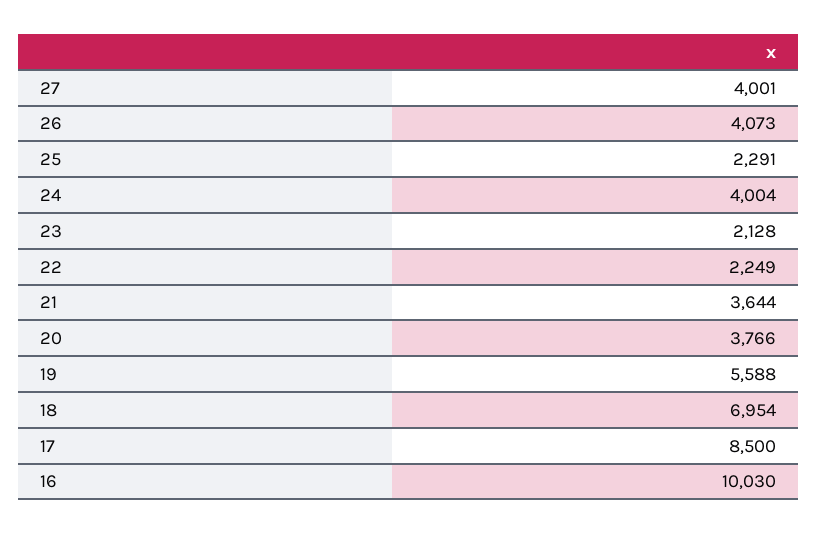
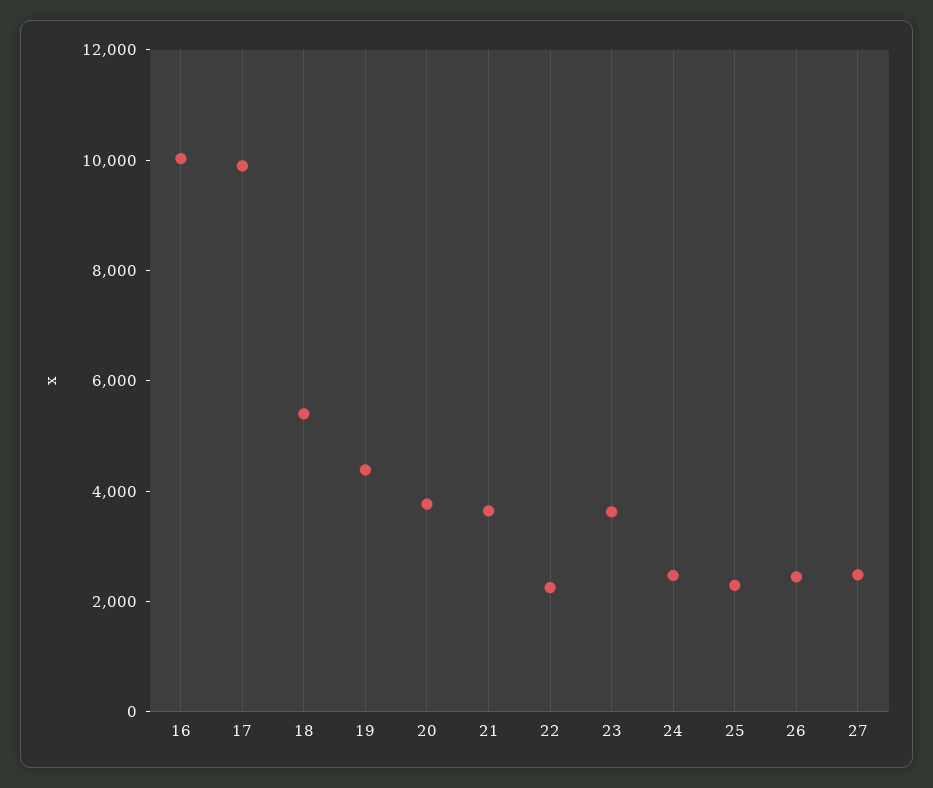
27: 4001 -> 2500
26: 4073 -> 2500
24: 4004 -> 2500
23: 2128 -> 3500
19: 5588 -> 4500
18: 6954 -> 5500
17: 8500 -> 10000

